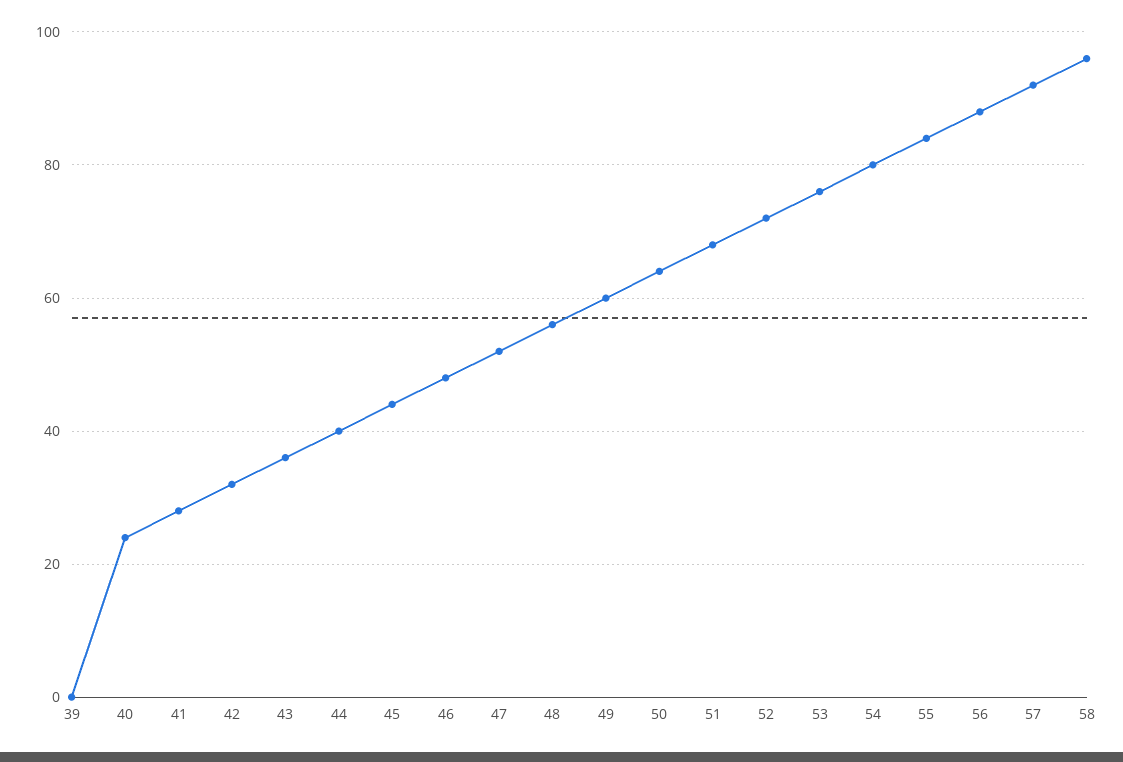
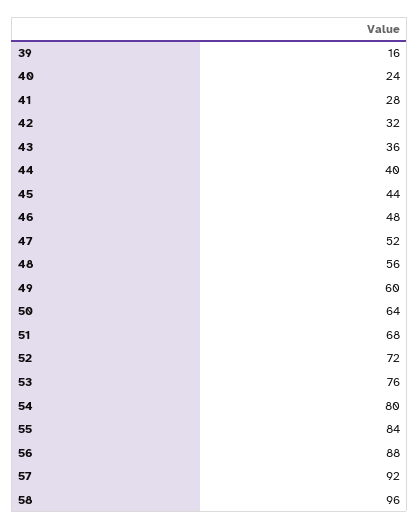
39: 0 -> 16

